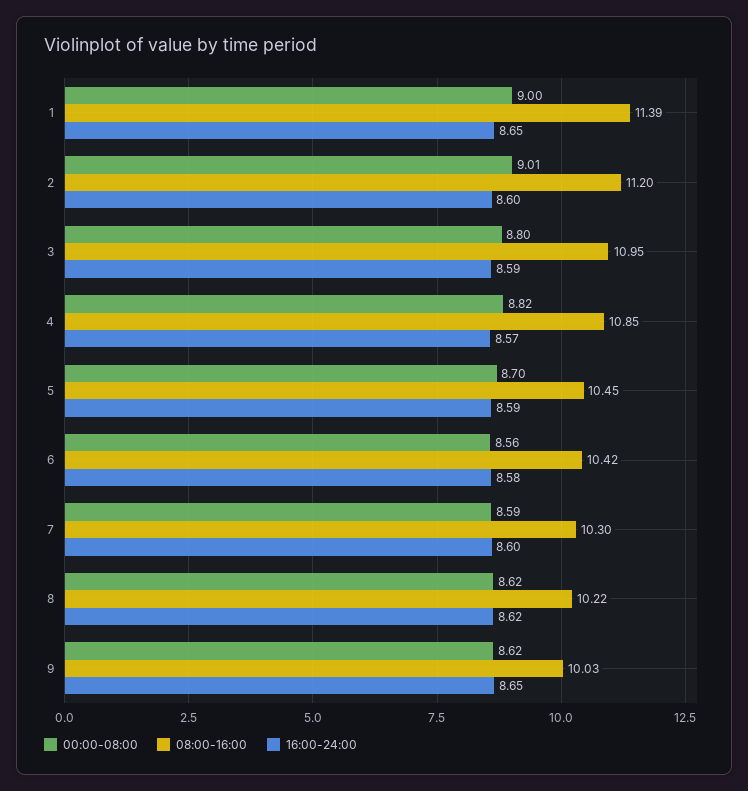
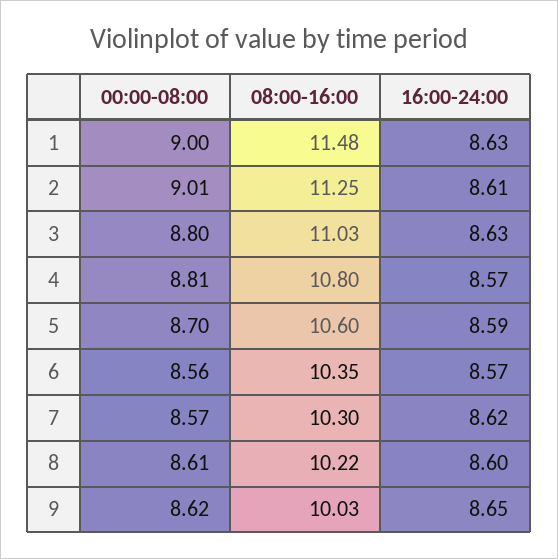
08:00-16:00, 1: 11.39 -> 11.48
16:00-24:00, 1: 8.65 -> 8.63
08:00-16:00, 2: 11.2 -> 11.25
16:00-24:00, 2: 8.6 -> 8.61
08:00-16:00, 3: 10.95 -> 11.03
16:00-24:00, 3: 8.59 -> 8.63
00:00-08:00, 4: 8.82 -> 8.81
08:00-16:00, 4: 10.85 -> 10.8
08:00-16:00, 5: 10.45 -> 10.6
08:00-16:00, 6: 10.42 -> 10.35
16:00-24:00, 6: 8.58 -> 8.57
00:00-08:00, 7: 8.59 -> 8.57
16:00-24:00, 7: 8.6 -> 8.62
00:00-08:00, 8: 8.62 -> 8.61
16:00-24:00, 8: 8.62 -> 8.6

